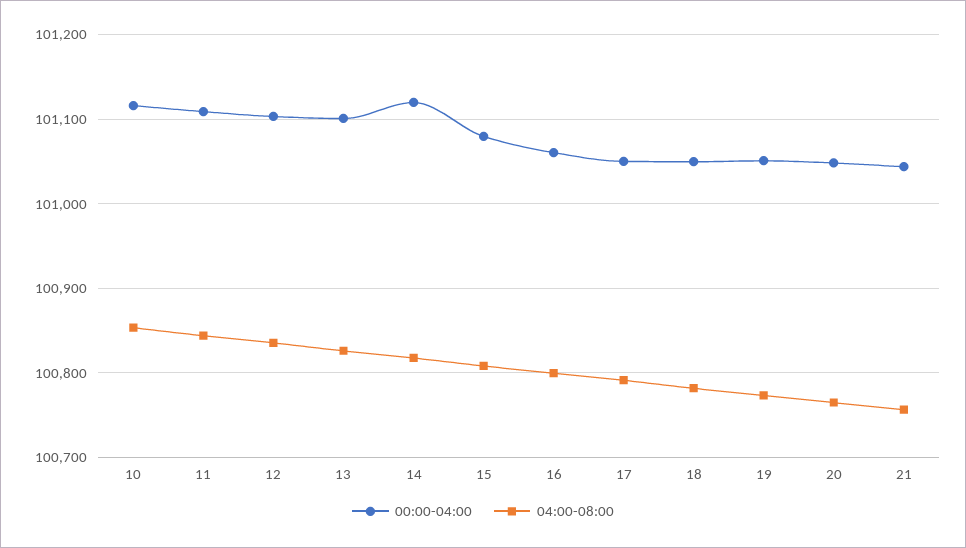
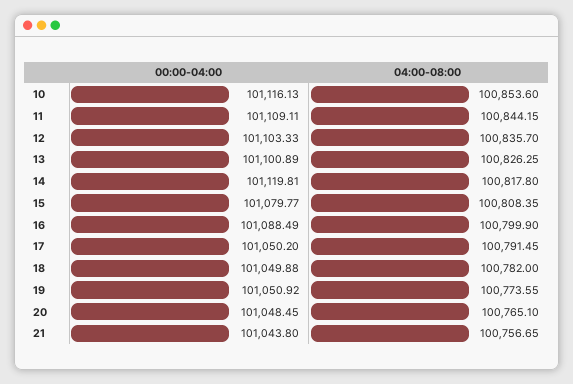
00:00-04:00, 16: 101060 -> 101088.49

